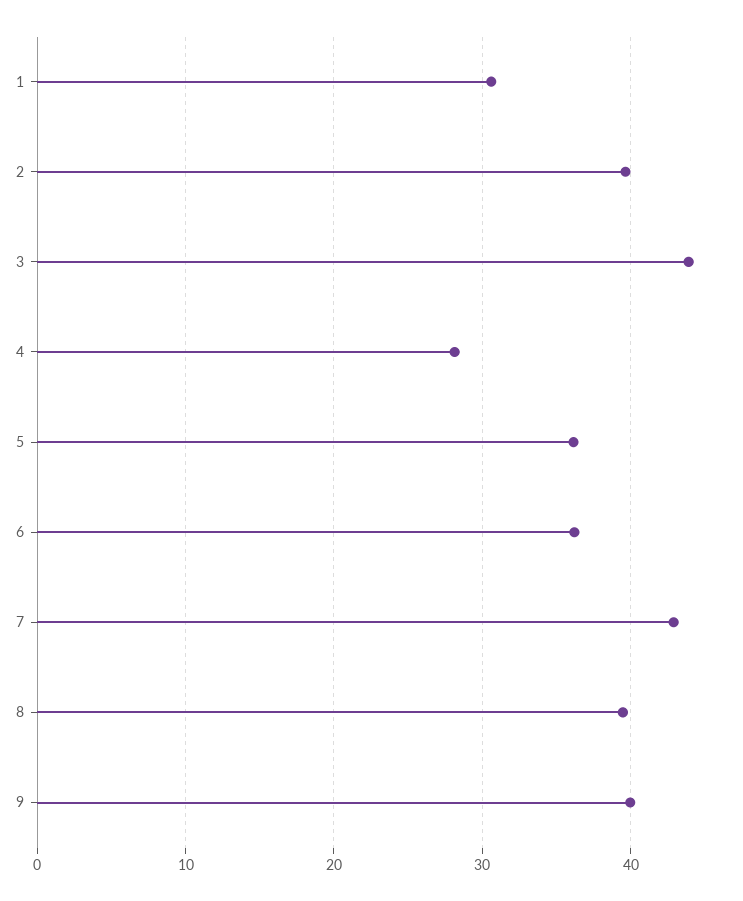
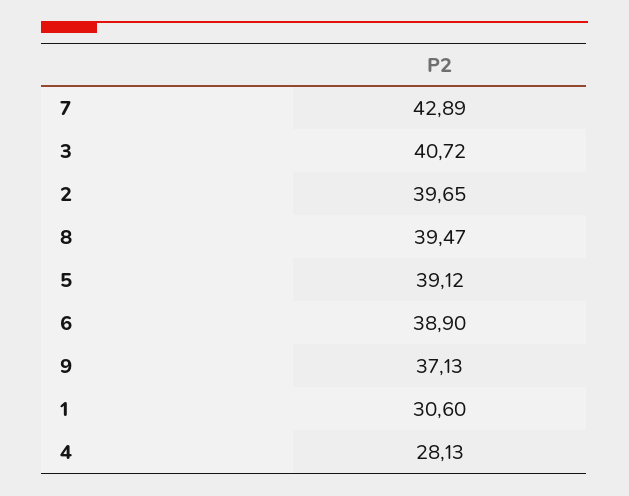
3: 44 -> 40.72
5: 36 -> 39.12
6: 36 -> 38.9
9: 40 -> 37.13

